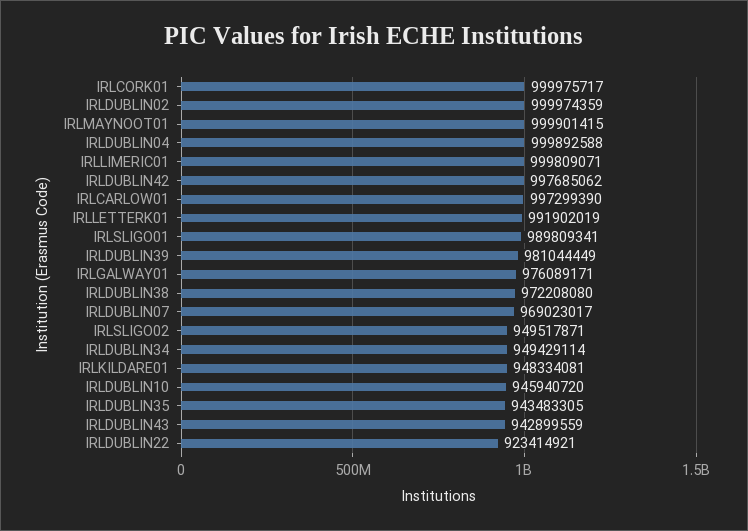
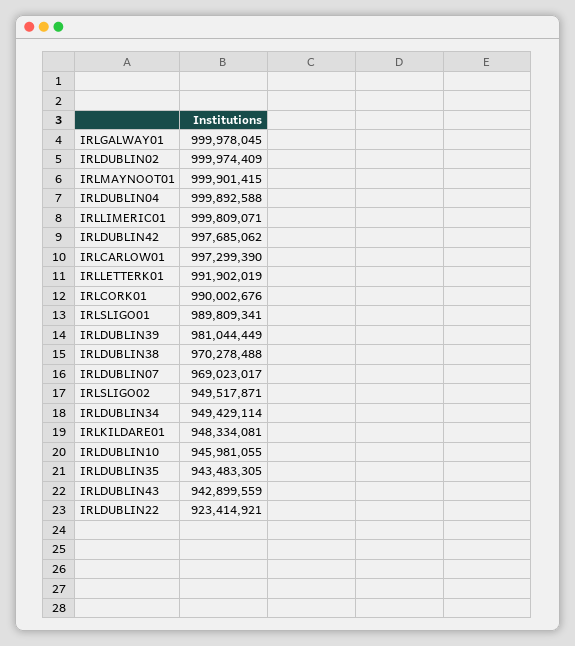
IRLCORK01: 999975717 -> 990002676
IRLDUBLIN02: 999974359 -> 999974409
IRLGALWAY01: 976089171 -> 999978045
IRLDUBLIN38: 972208080 -> 970278488
IRLDUBLIN10: 945940720 -> 945981055

